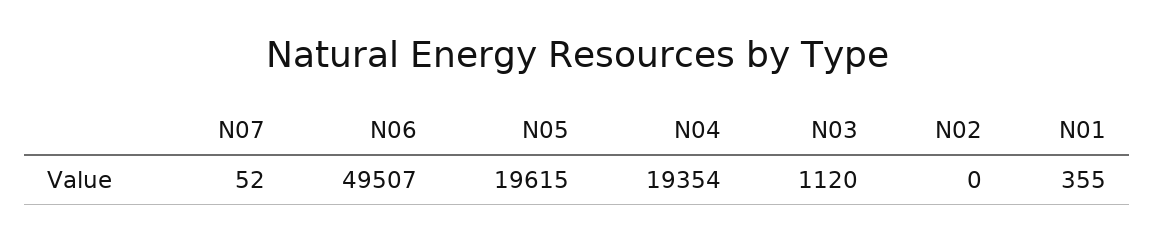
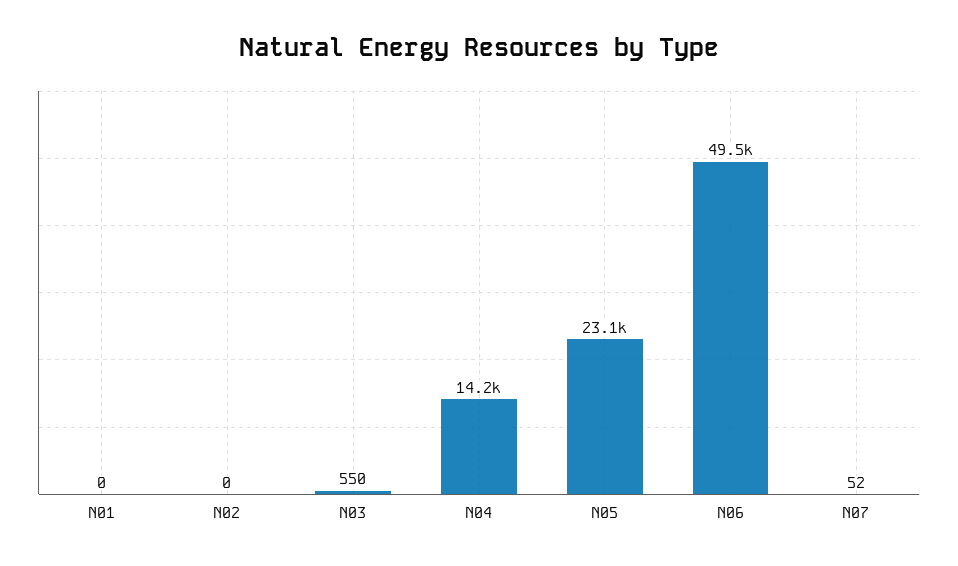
N05: 19615 -> 23100
N04: 19354 -> 14200
N03: 1120 -> 550
N01: 355 -> 0

